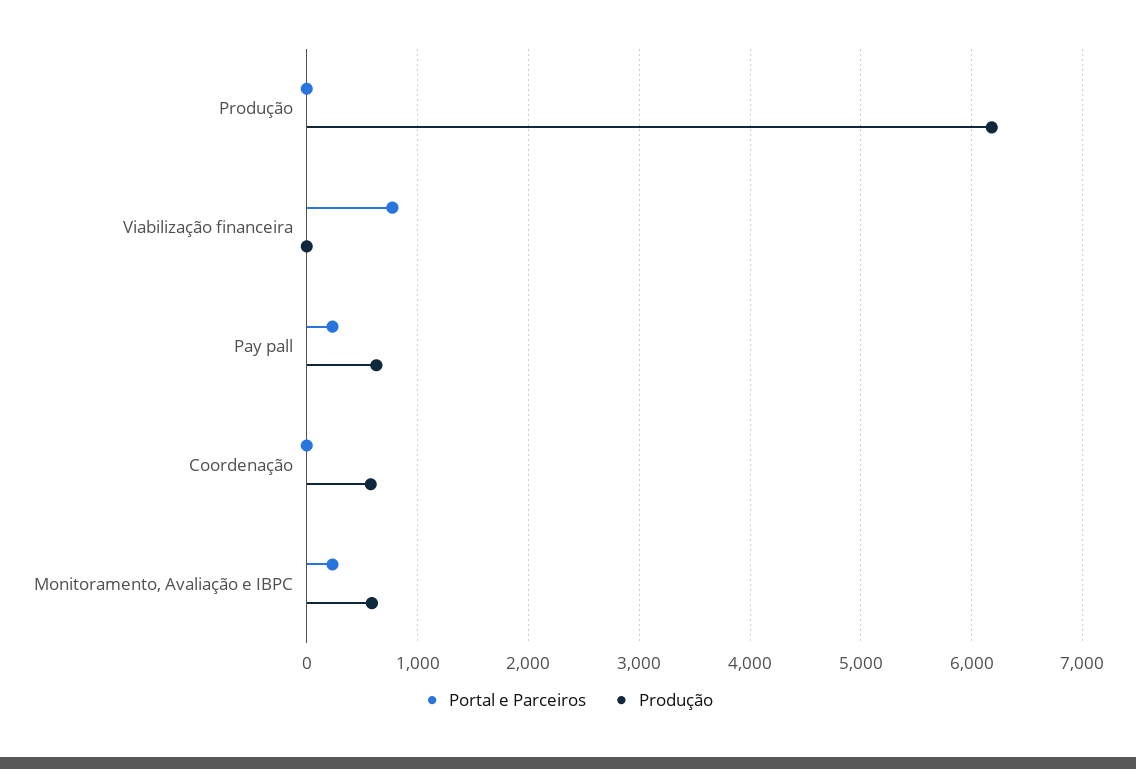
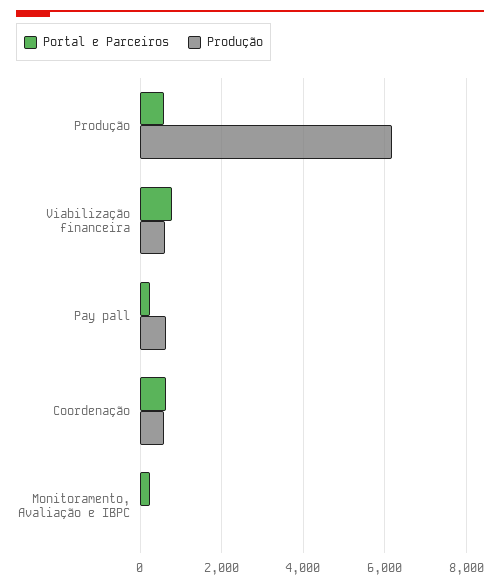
Portal e Parceiros, Produção: 0 -> 600
Produção, Viabilização financeira: 0 -> 600
Portal e Parceiros, Coordenação: 0 -> 600
Produção, Monitoramento, Avaliação e IBPC: 600 -> 0

